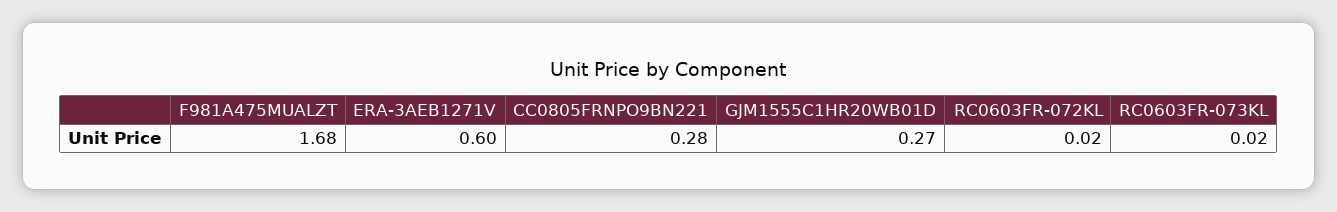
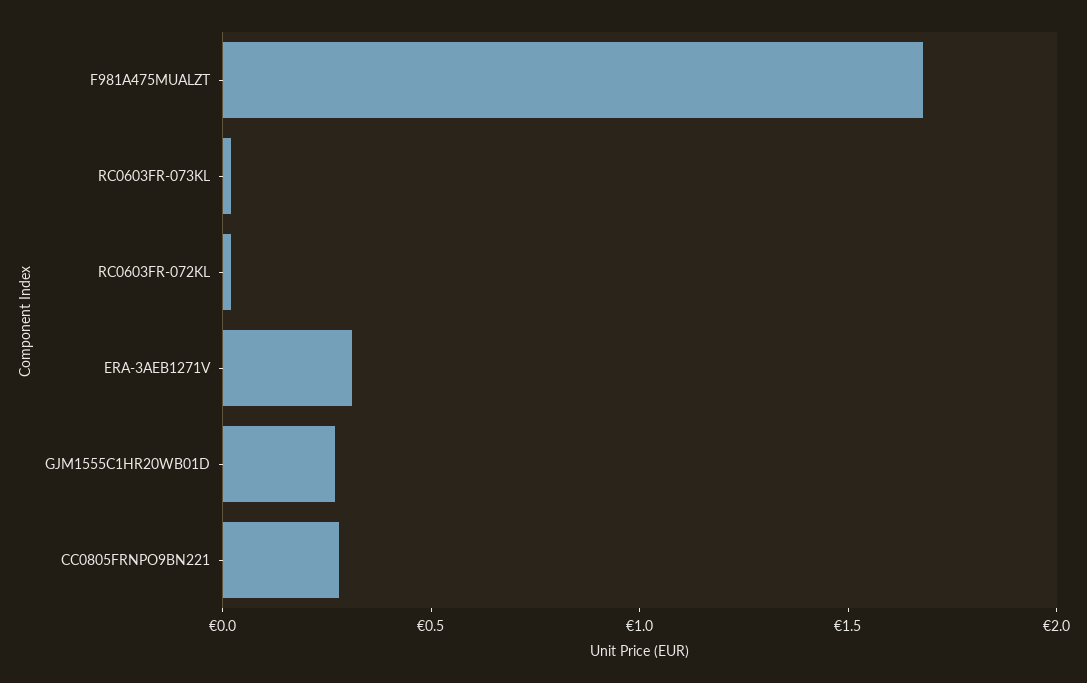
ERA-3AEB1271V: 0.6 -> 0.3

